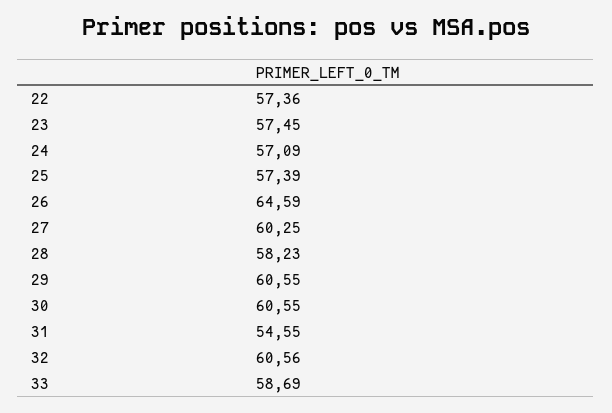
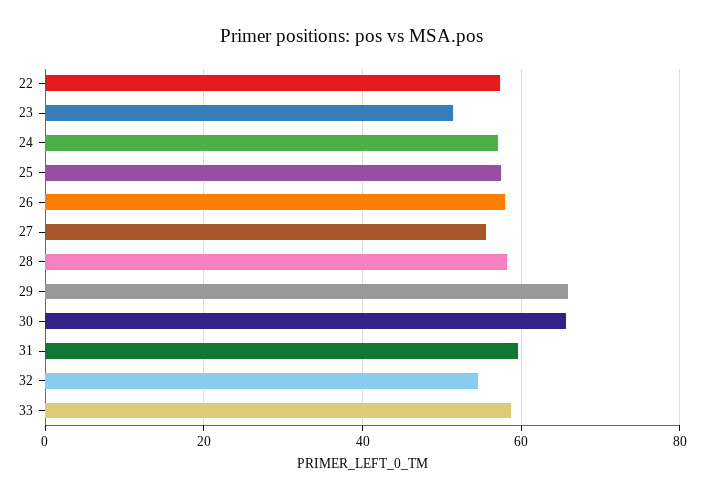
23: 57.45 -> 52
26: 64.59 -> 58
27: 60.25 -> 56
29: 60.55 -> 66
30: 60.55 -> 66
31: 54.55 -> 60
32: 60.56 -> 54

